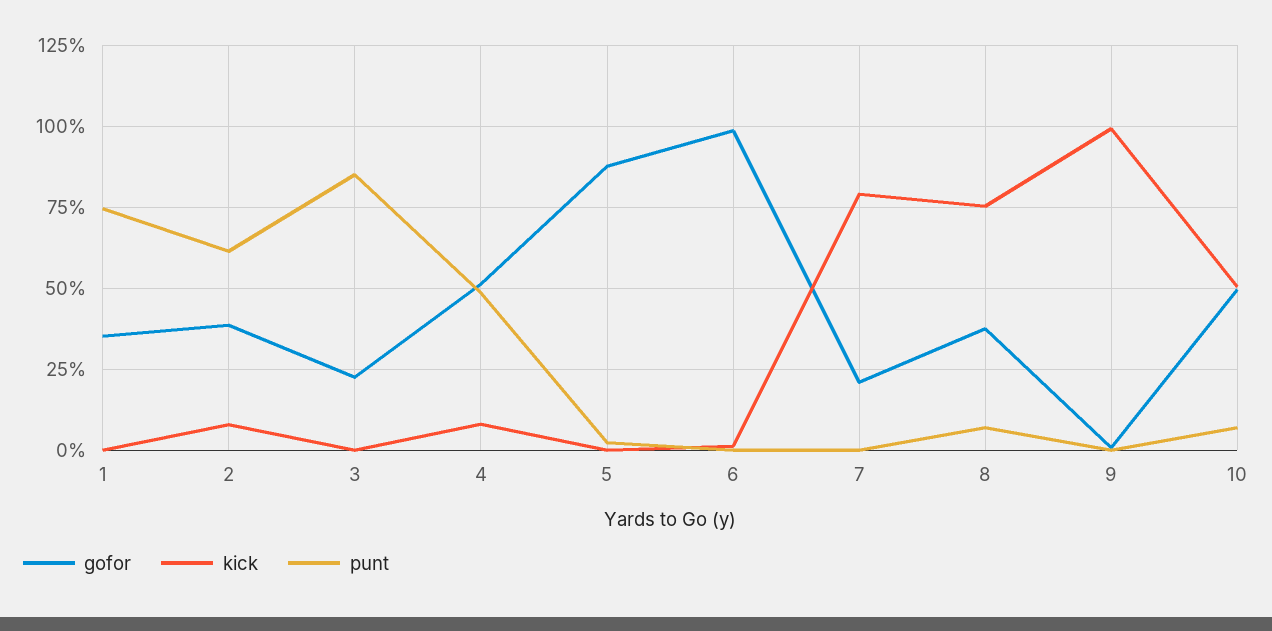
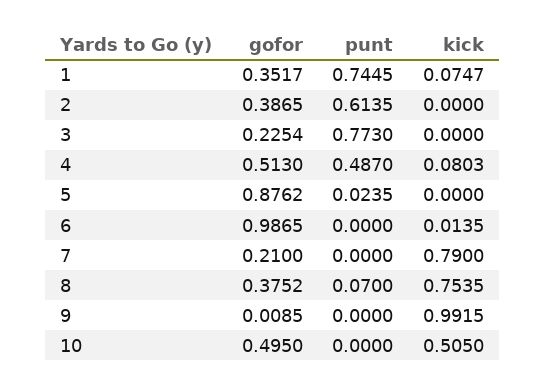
kick, 1: 0 -> 0.0747
kick, 2: 0.075 -> 0
punt, 3: 0.85 -> 0.773
punt, 10: 0.075 -> 0

